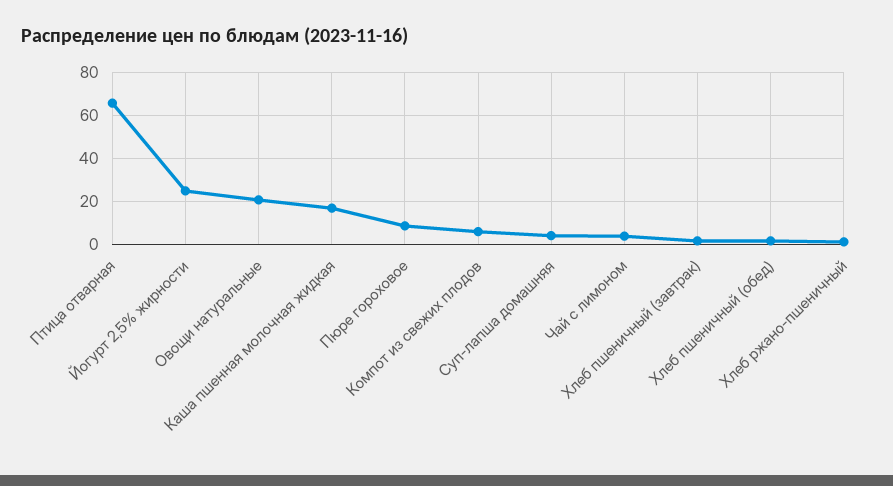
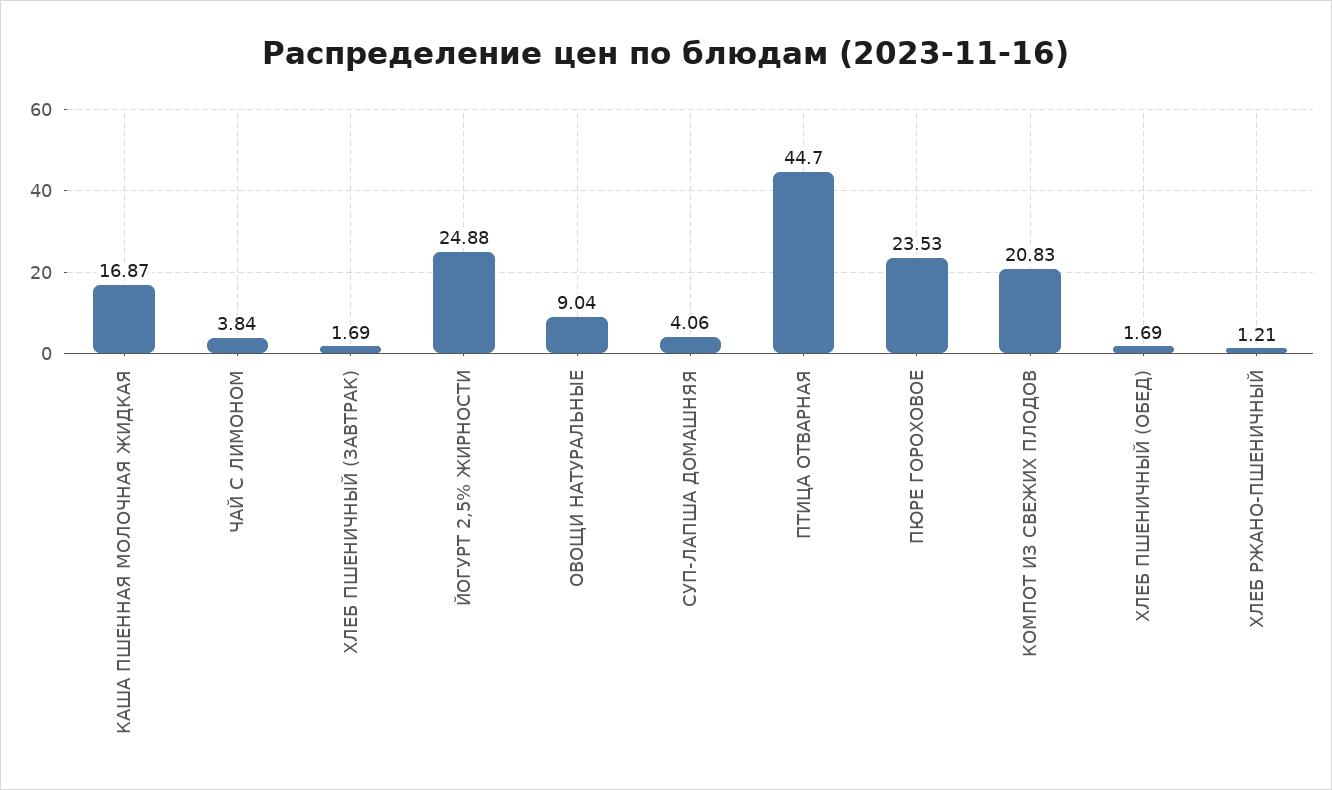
Птица отварная: 65 -> 44.7
Овощи натуральные: 20 -> 9.04
Пюре гороховое: 10 -> 23.53
Компот из свежих плодов: 5 -> 20.83

